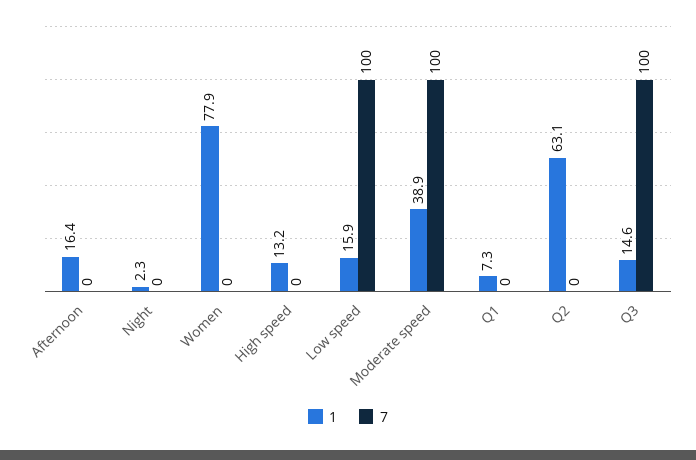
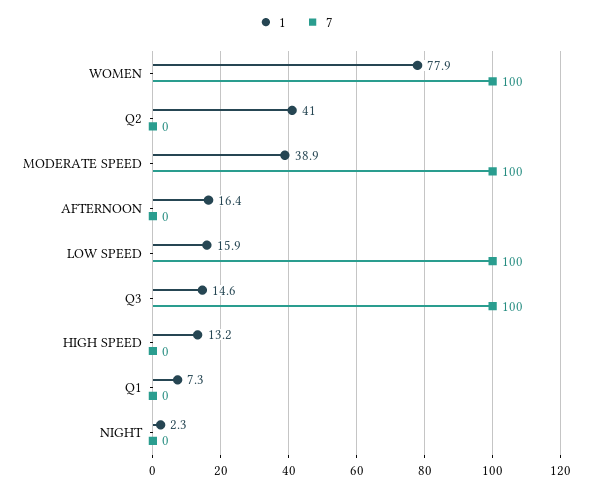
7, Women: 0 -> 100
1, Q2: 63.1 -> 41

